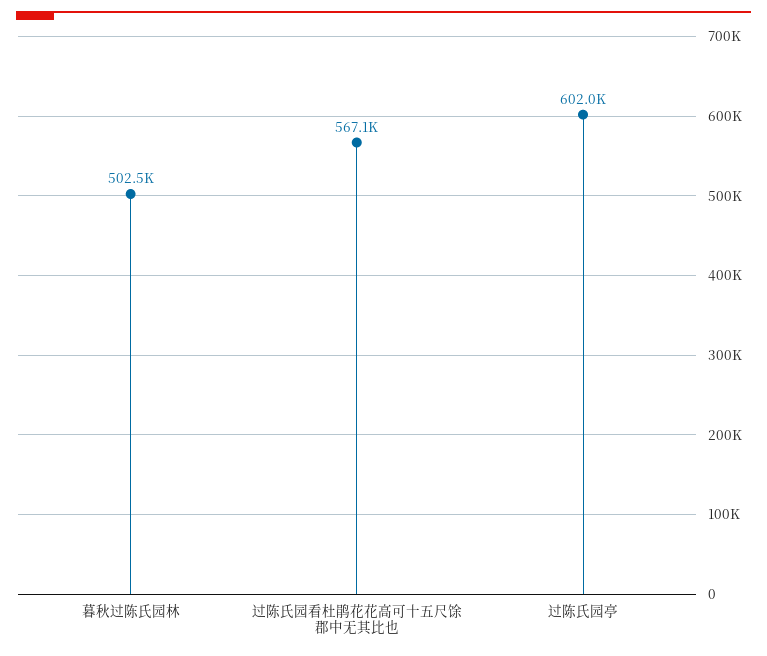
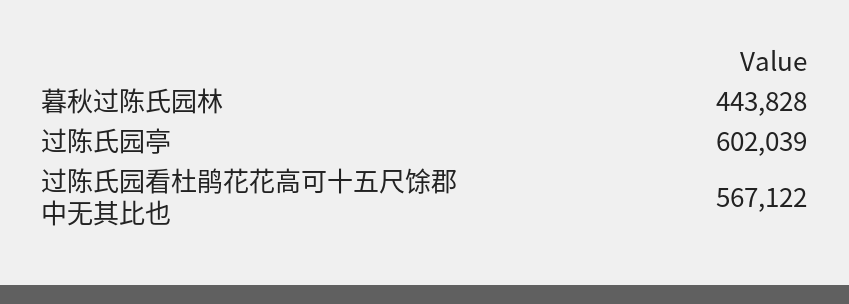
暮秋过陈氏园林: 502500 -> 443828

